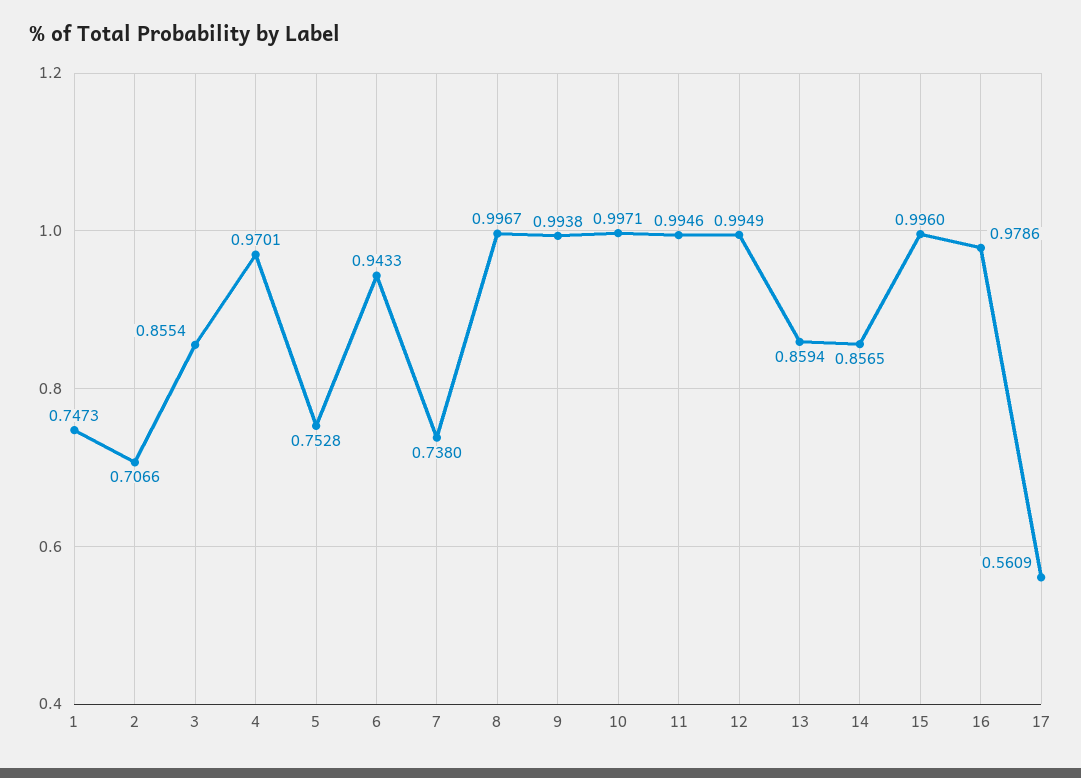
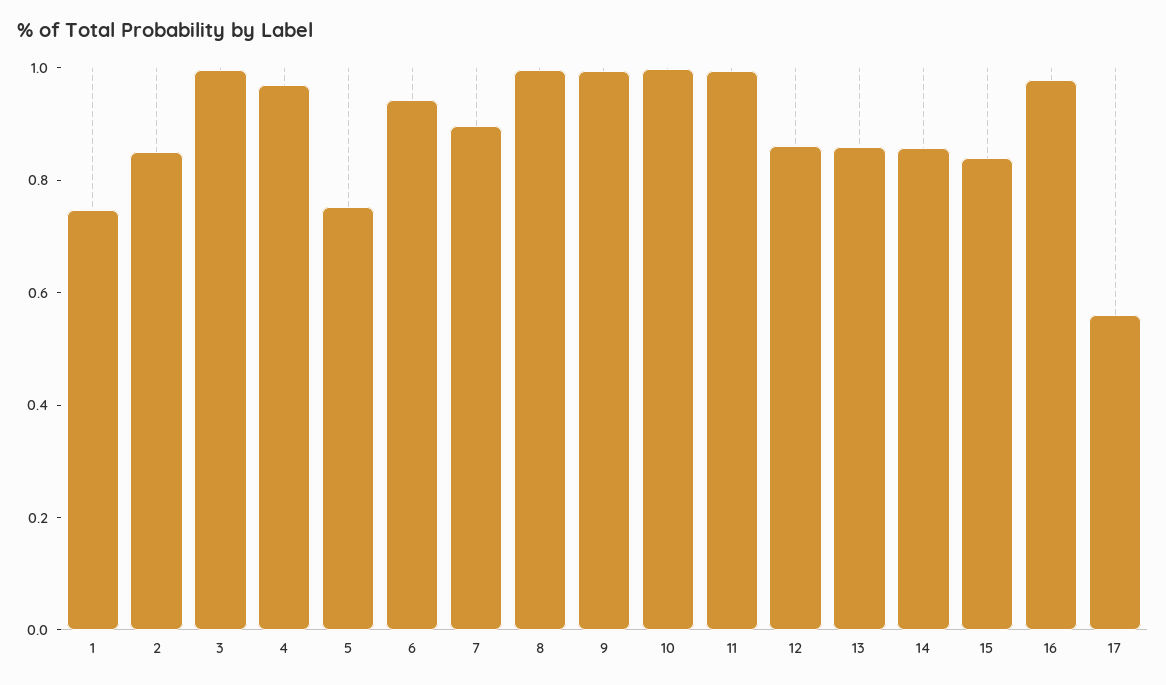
2: 0.7066 -> 0.85
3: 0.8554 -> 1
7: 0.738 -> 0.9
12: 0.9949 -> 0.85
15: 0.996 -> 0.85

